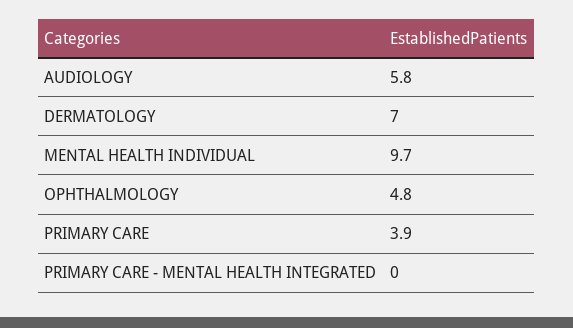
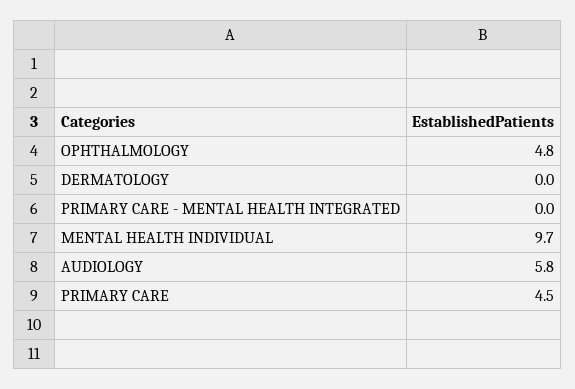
DERMATOLOGY: 7 -> 0
PRIMARY CARE: 3.9 -> 4.5

